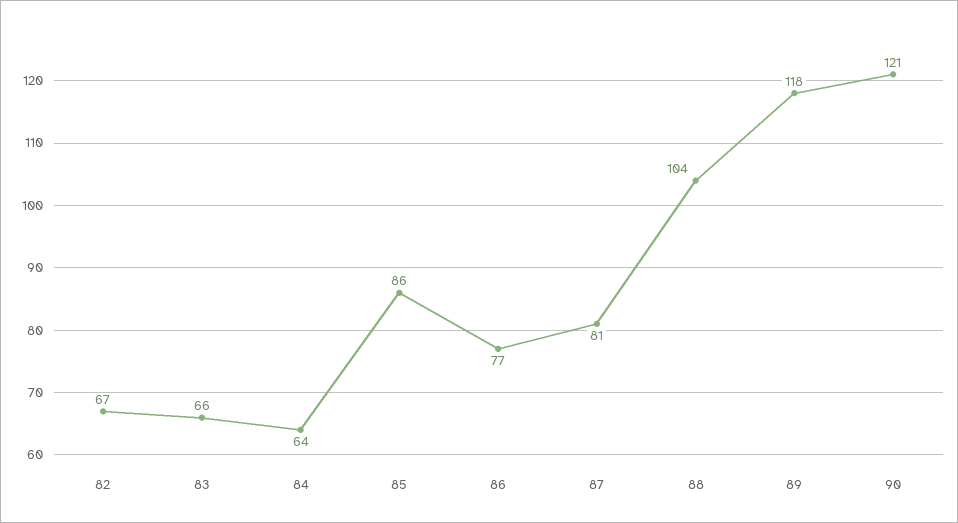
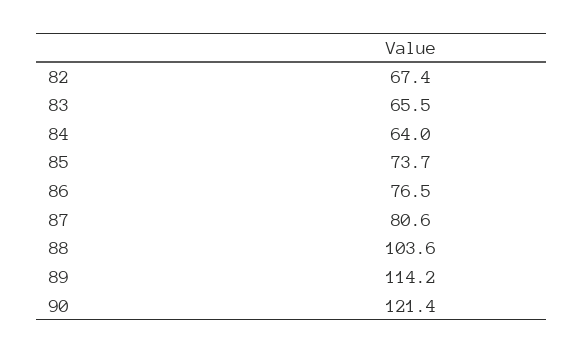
85: 86 -> 73.7
89: 118 -> 114.2

